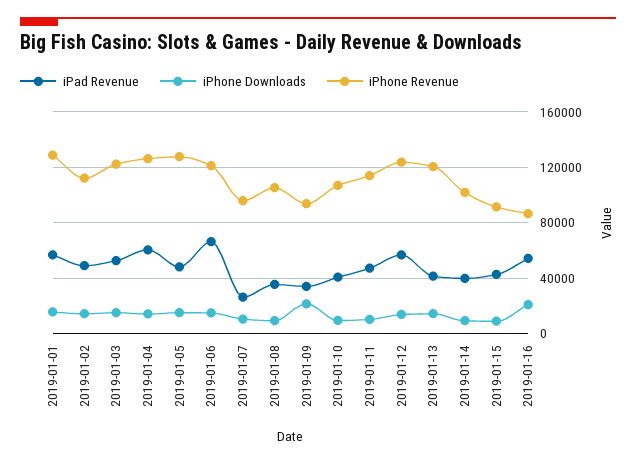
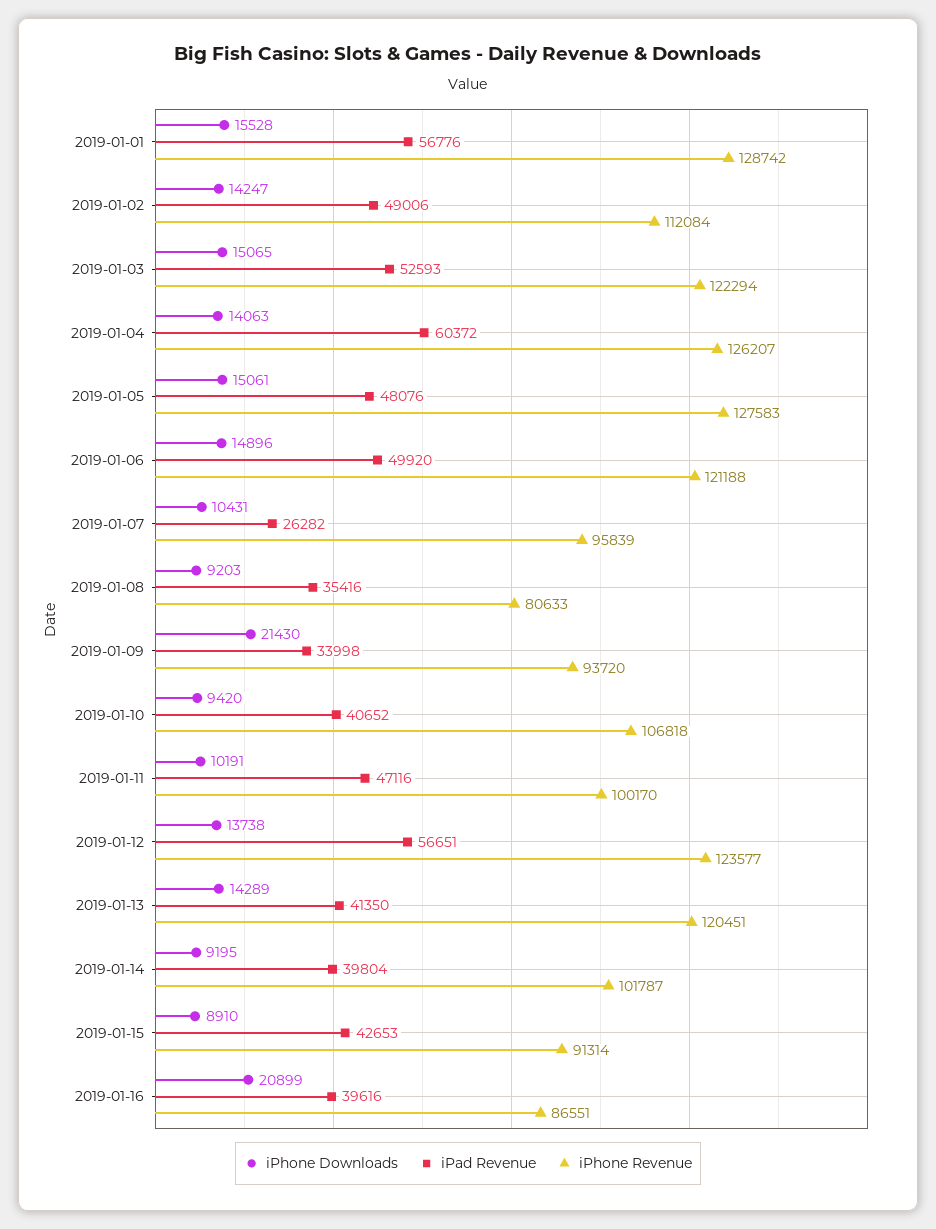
iPad Revenue, 2019-01-06: 65000 -> 49920
iPhone Revenue, 2019-01-08: 105000 -> 80633
iPhone Revenue, 2019-01-11: 115000 -> 100170
iPad Revenue, 2019-01-16: 55000 -> 39616

